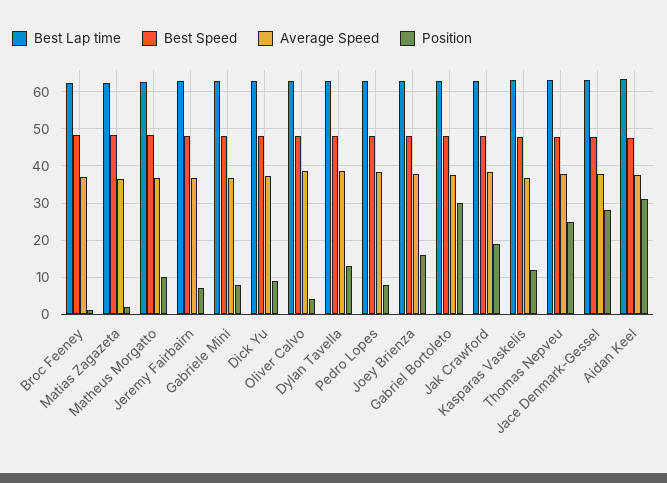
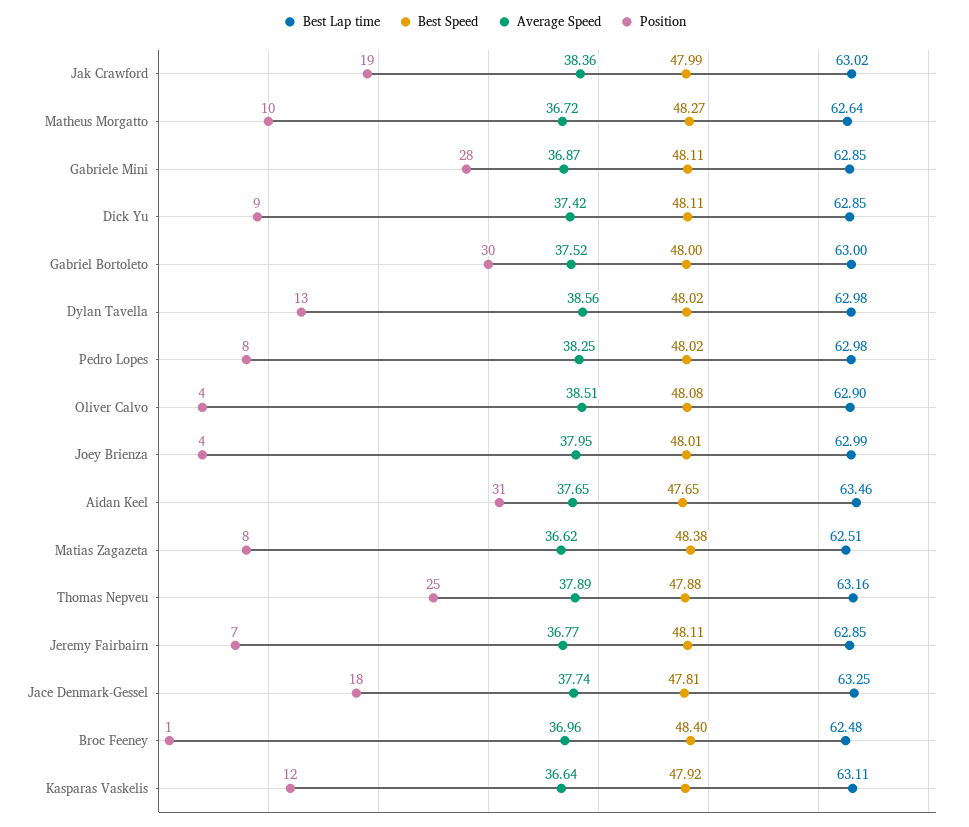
Position, Matias Zagazeta: 2 -> 8
Position, Gabriele Mini: 8 -> 28
Position, Joey Brienza: 16 -> 4
Position, Jace Denmark-Gessel: 28 -> 18

